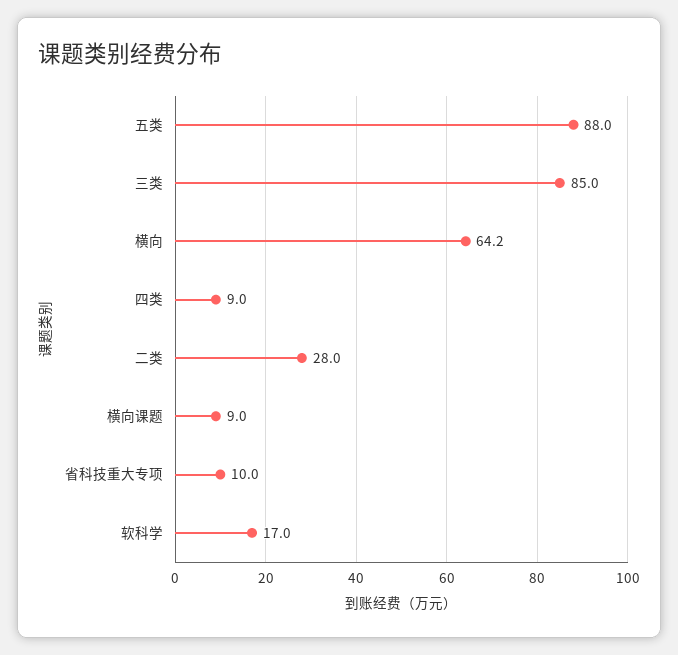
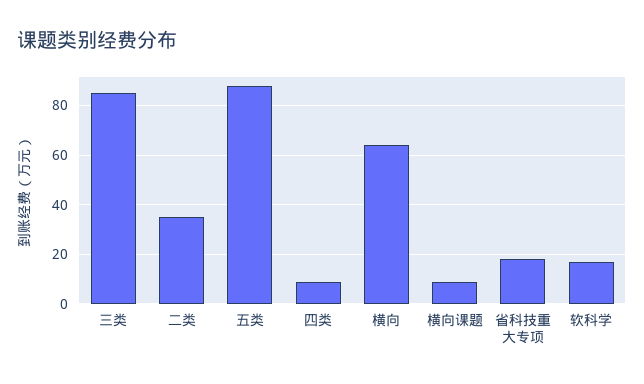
二类: 28 -> 35
省科技重大专项: 10 -> 17.5

